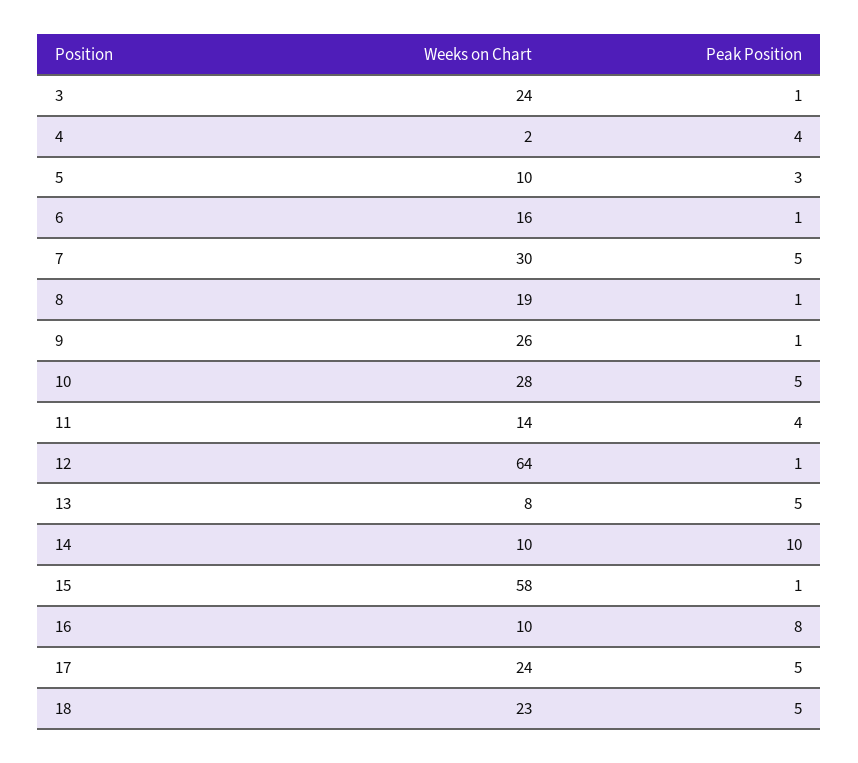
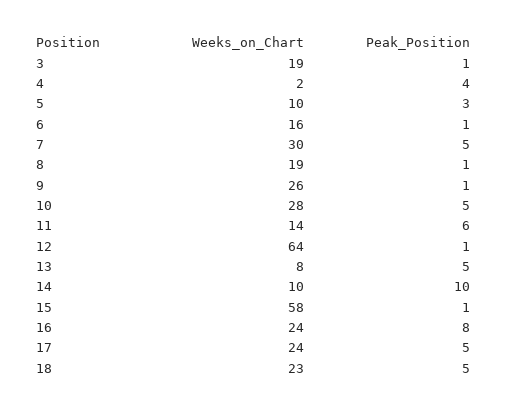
Weeks on Chart, 3: 24 -> 19
Peak Position, 11: 4 -> 6
Weeks on Chart, 16: 10 -> 24

